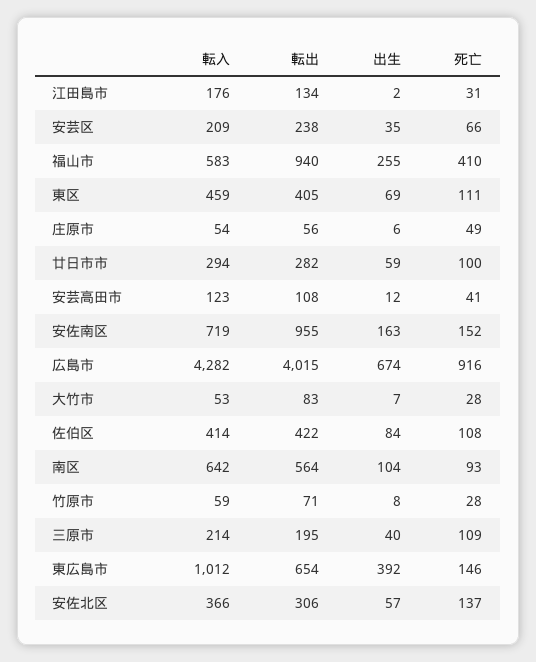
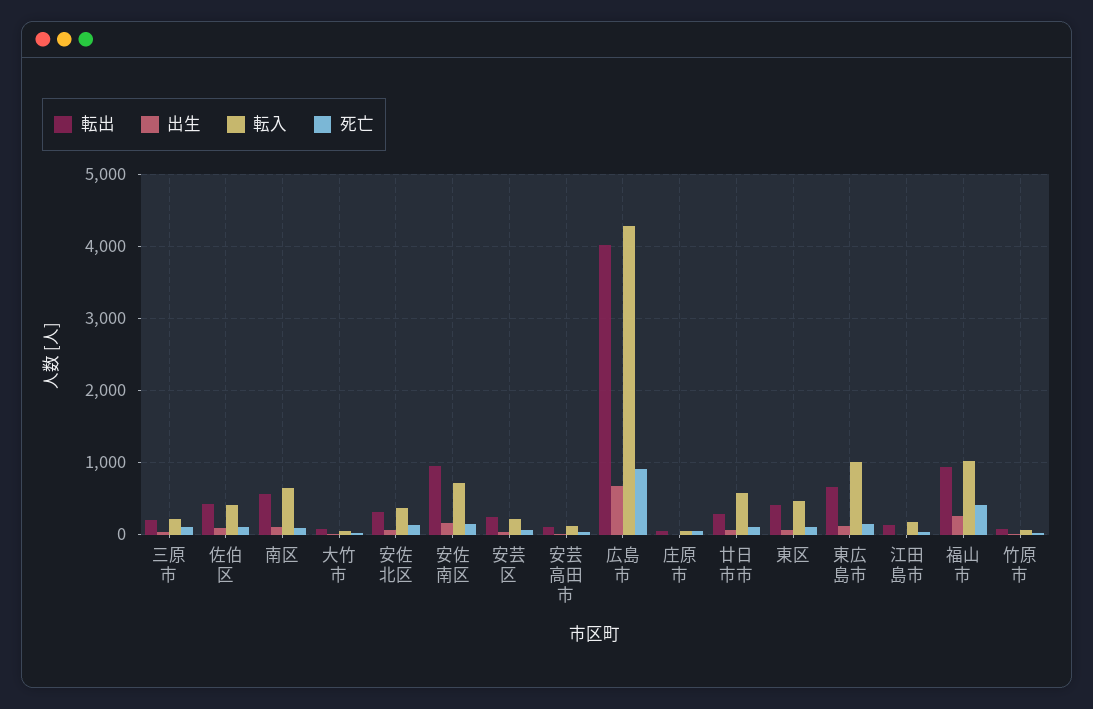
転入, 福山市: 583 -> 1000
転入, 廿日市市: 294 -> 600
出生, 東広島市: 392 -> 100

